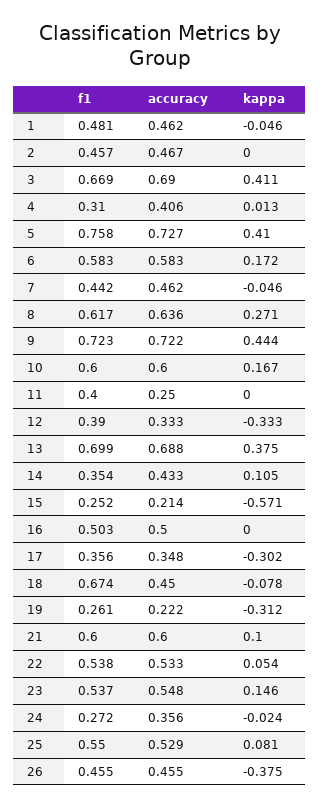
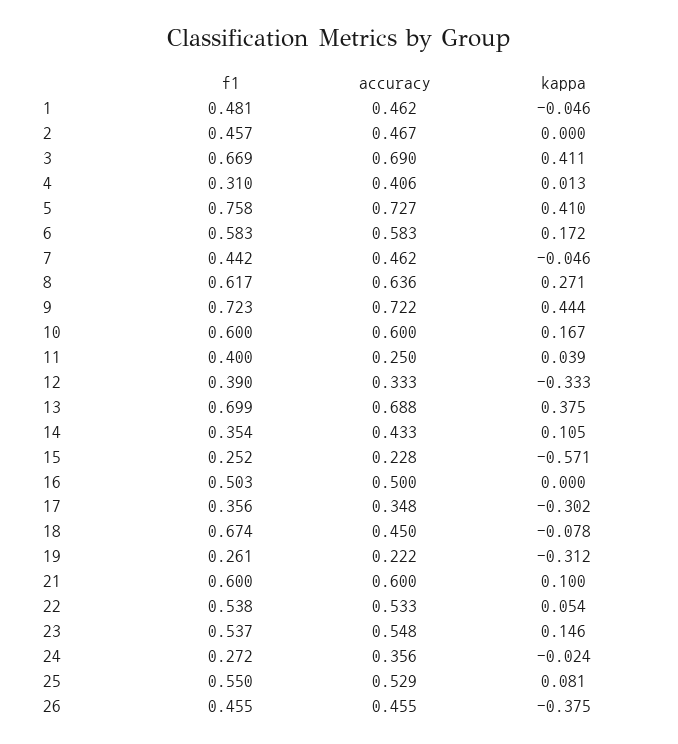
kappa, 11: 0 -> 0.039
accuracy, 15: 0.214 -> 0.228

